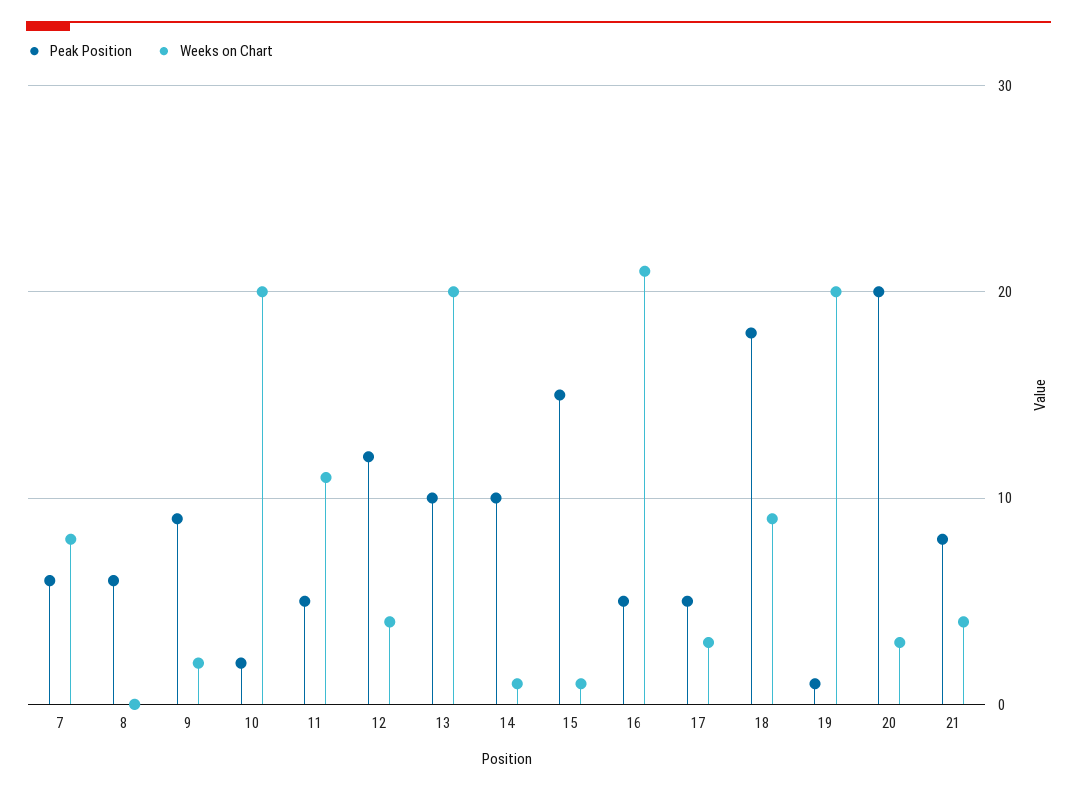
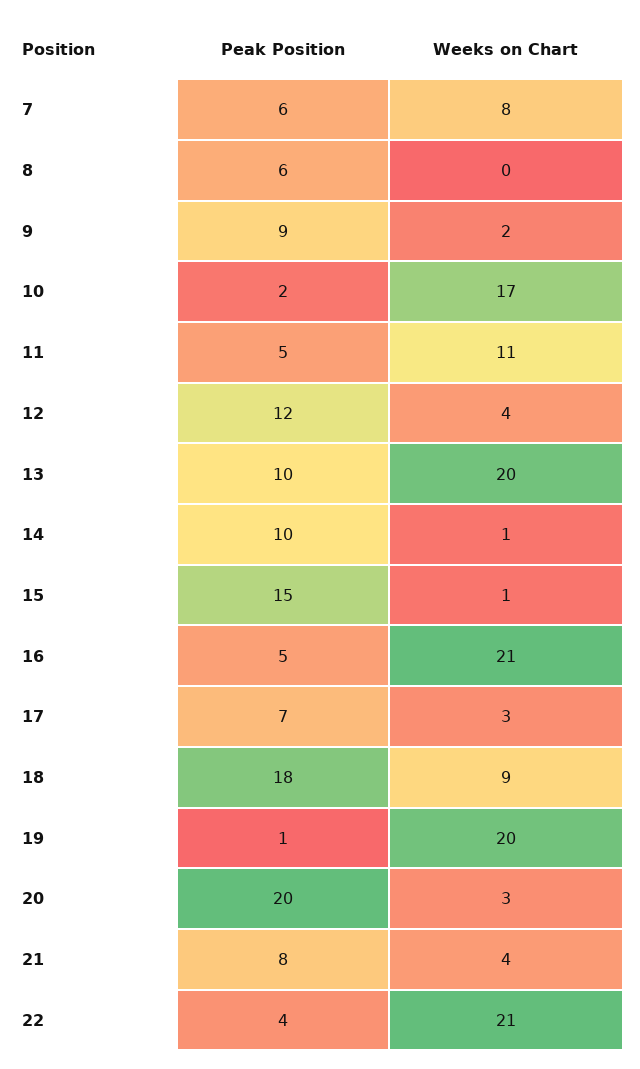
Weeks on Chart, 10: 20 -> 17
Peak Position, 17: 5 -> 7
Peak Position, 22: none -> 4
Weeks on Chart, 22: none -> 21

